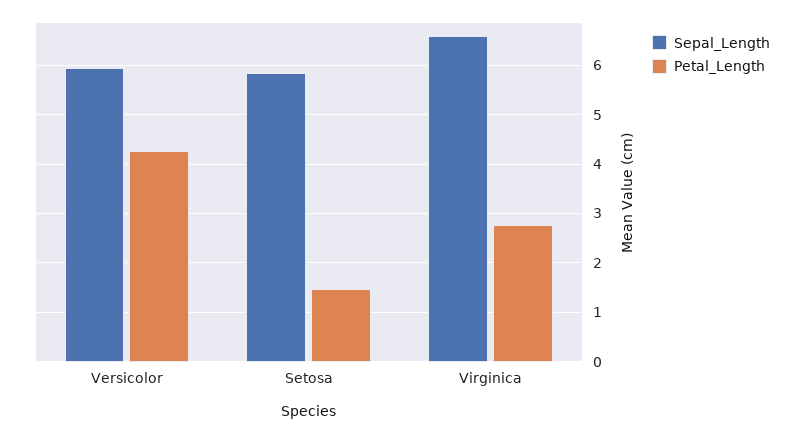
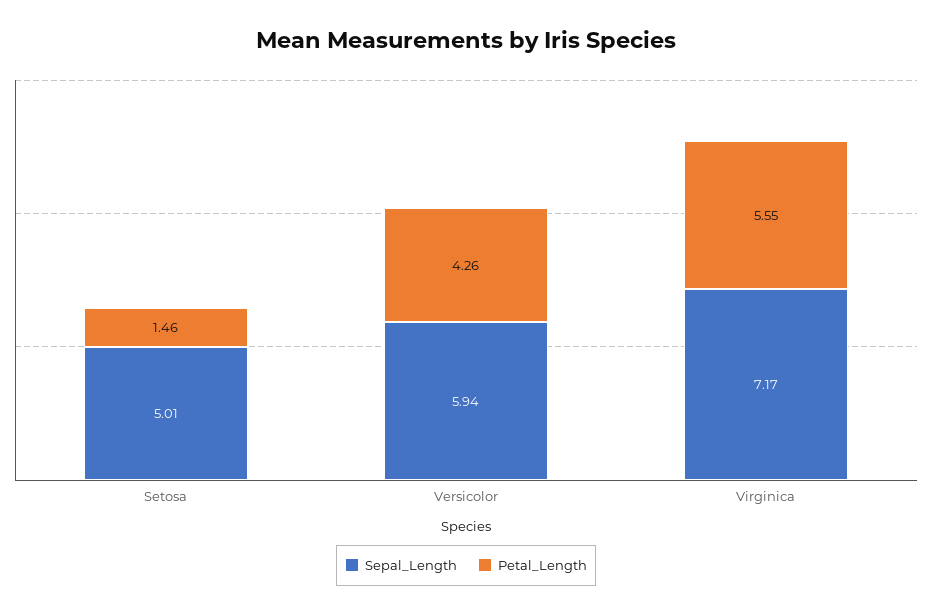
Sepal_Length, Setosa: 5.8 -> 5.01
Sepal_Length, Virginica: 6.6 -> 7.17
Petal_Length, Virginica: 2.8 -> 5.55

